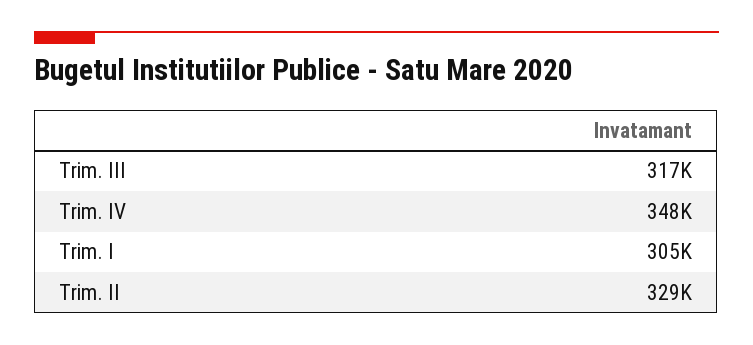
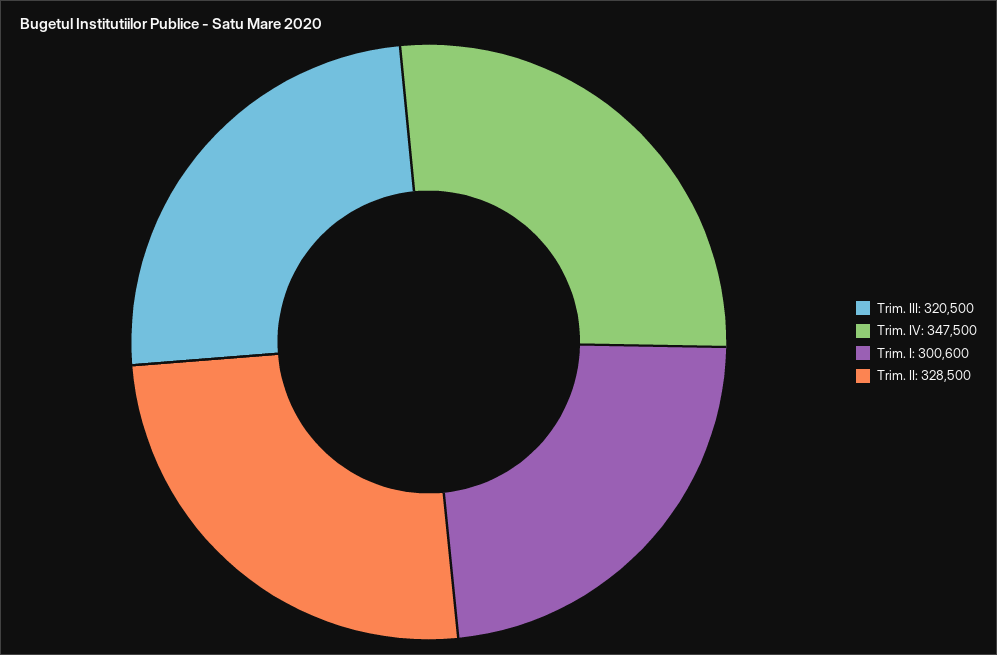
Trim. III: 317000 -> 320500
Trim. I: 305000 -> 300600

